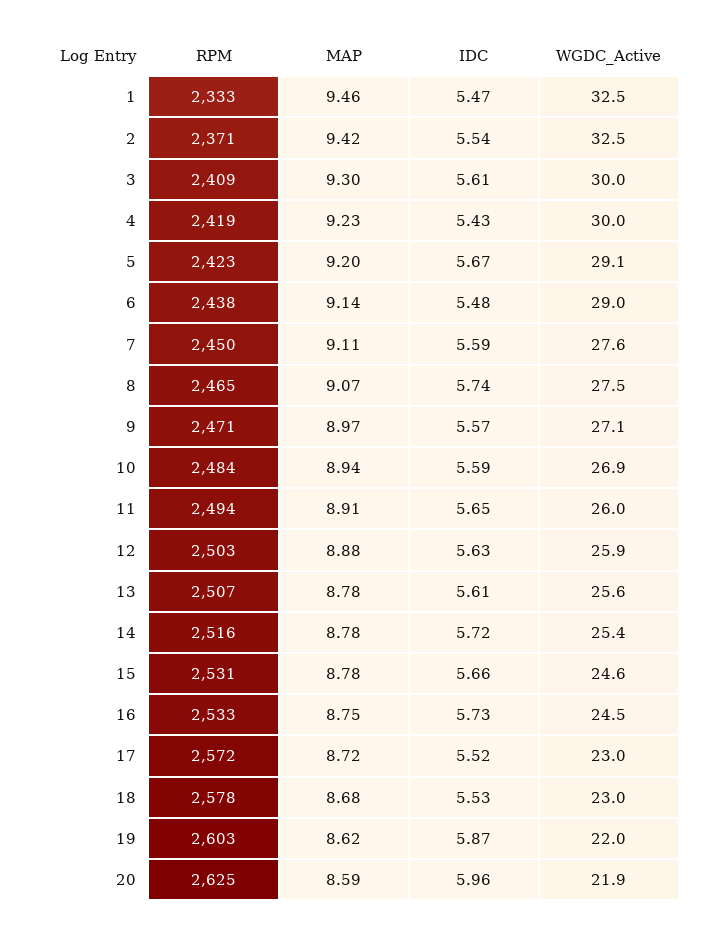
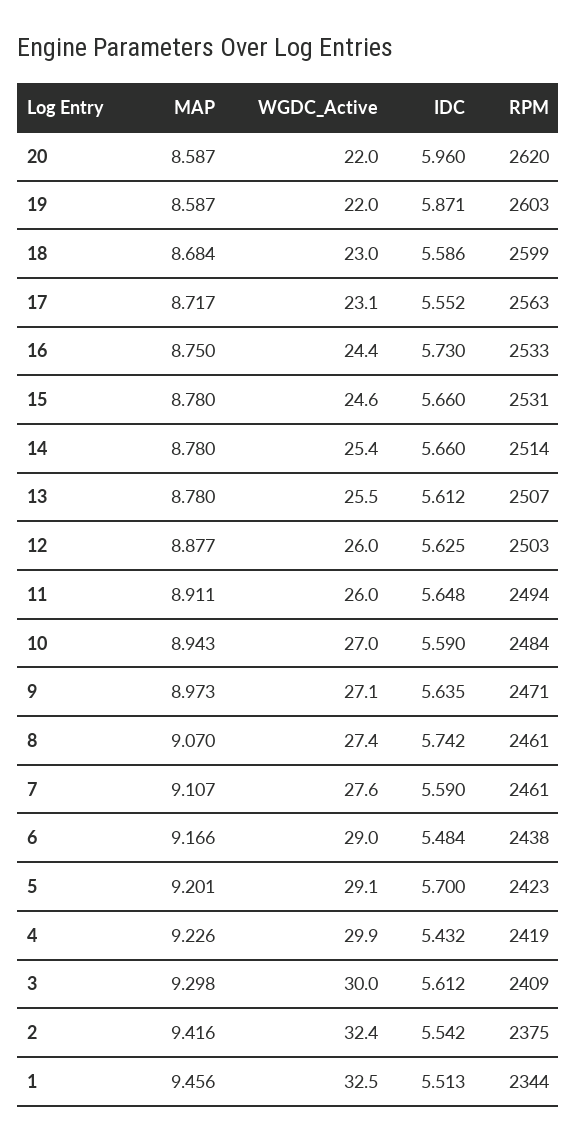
RPM, 1: 2333 -> 2344
IDC, 1: 5.47 -> 5.513
RPM, 2: 2371 -> 2375
WGDC_Active, 2: 32.5 -> 32.4
WGDC_Active, 4: 30 -> 29.9
IDC, 5: 5.67 -> 5.7
MAP, 6: 9.14 -> 9.166
RPM, 7: 2450 -> 2461
RPM, 8: 2465 -> 2461
WGDC_Active, 8: 27.5 -> 27.4
IDC, 9: 5.57 -> 5.635
WGDC_Active, 10: 26.9 -> 27
WGDC_Active, 12: 25.9 -> 26
WGDC_Active, 13: 25.6 -> 25.5
RPM, 14: 2516 -> 2514
IDC, 14: 5.72 -> 5.66
WGDC_Active, 16: 24.5 -> 24.4
RPM, 17: 2572 -> 2563
IDC, 17: 5.52 -> 5.552
WGDC_Active, 17: 23 -> 23.1
RPM, 18: 2578 -> 2599
IDC, 18: 5.53 -> 5.586
MAP, 19: 8.62 -> 8.587
RPM, 20: 2625 -> 2620
WGDC_Active, 20: 21.9 -> 22

